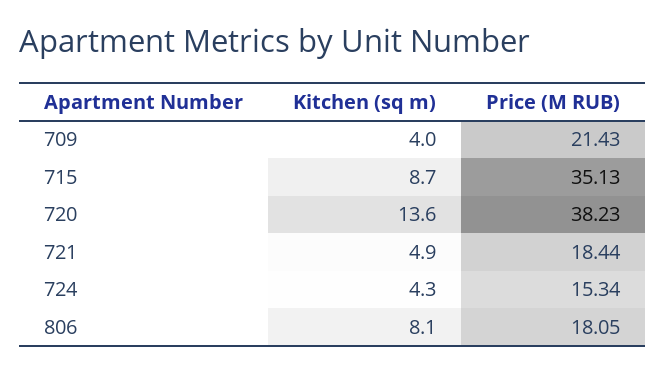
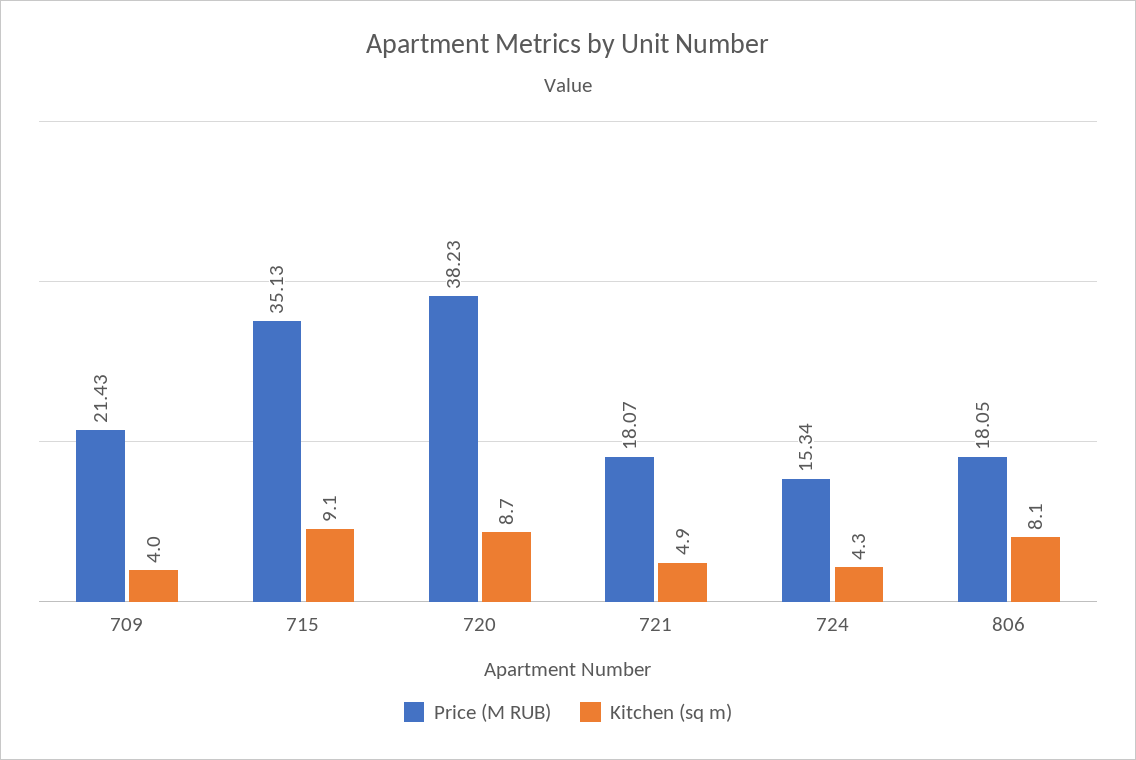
Kitchen (sq m), 715: 8.7 -> 9.1
Kitchen (sq m), 720: 13.6 -> 8.7
Price (M RUB), 721: 18.44 -> 18.07

